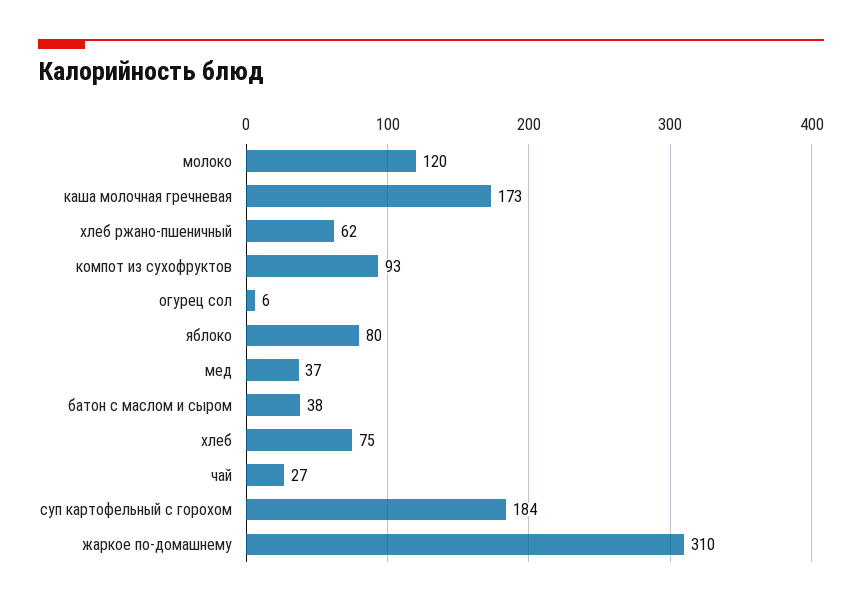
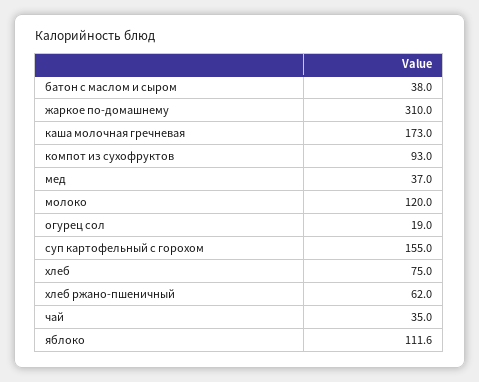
огурец сол: 6 -> 19
яблоко: 80 -> 111.6
чай: 27 -> 35
суп картофельный с горохом: 184 -> 155

